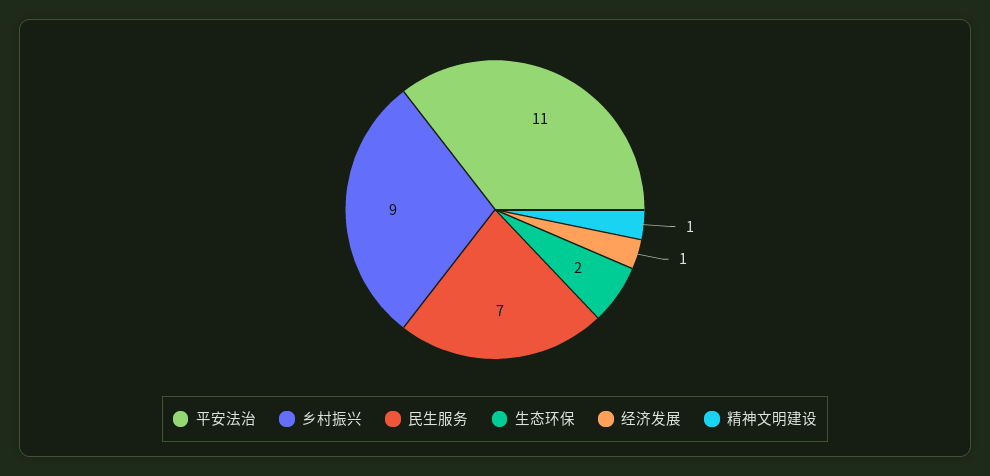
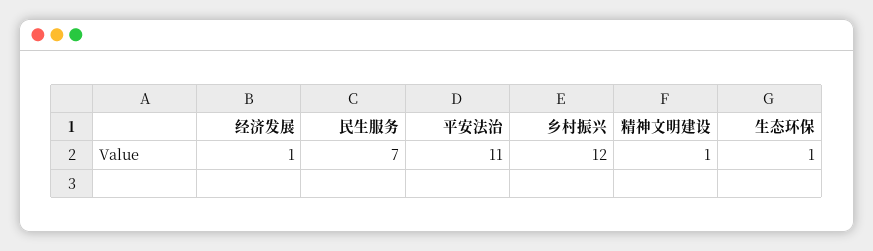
乡村振兴: 9 -> 12
生态环保: 2 -> 1

